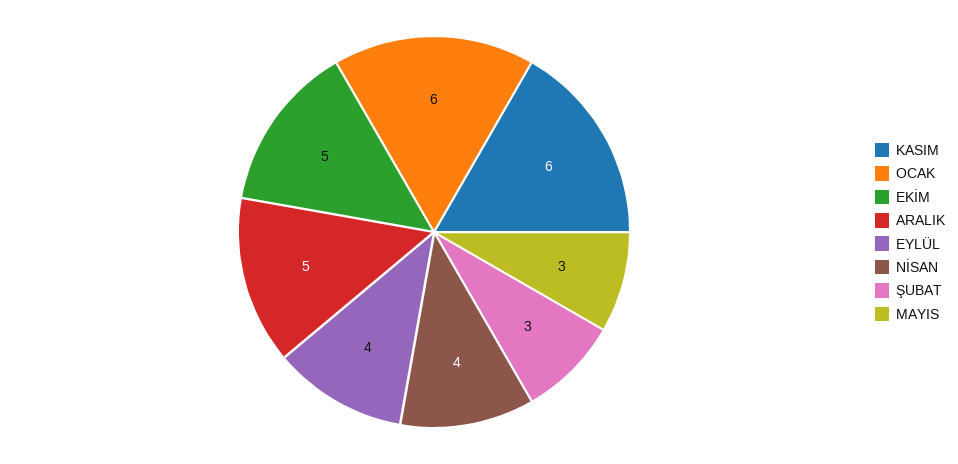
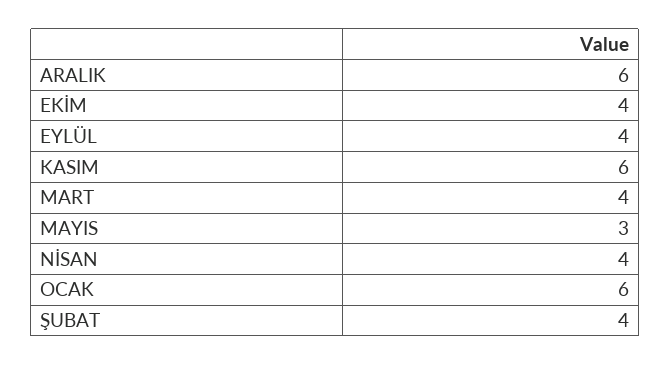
EKİM: 5 -> 4
ARALIK: 5 -> 6
ŞUBAT: 3 -> 4
MART: none -> 4

